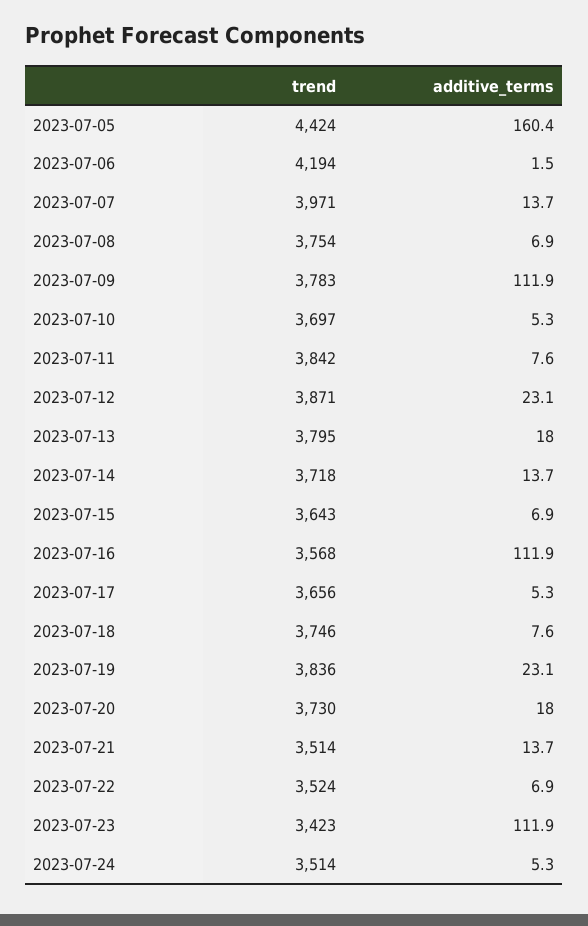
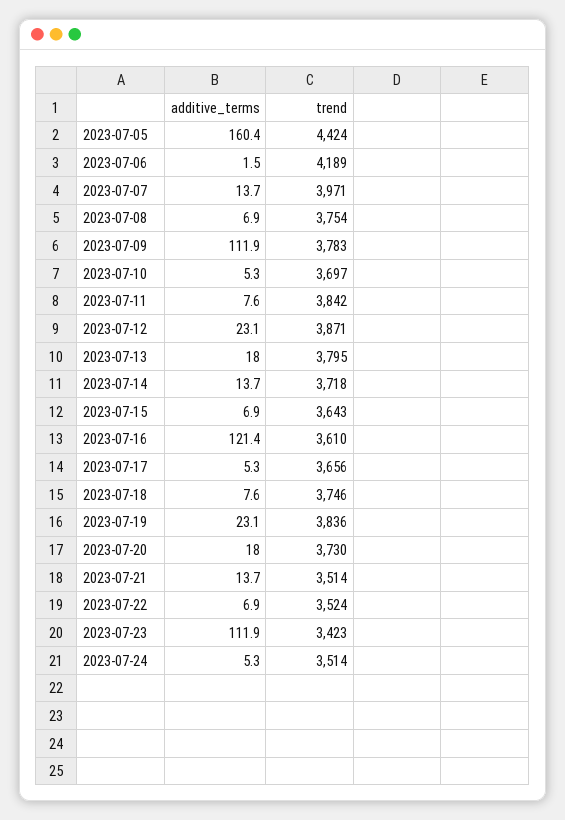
trend, 2023-07-06: 4194 -> 4189
trend, 2023-07-16: 3568 -> 3610
additive_terms, 2023-07-16: 111.9 -> 121.4

